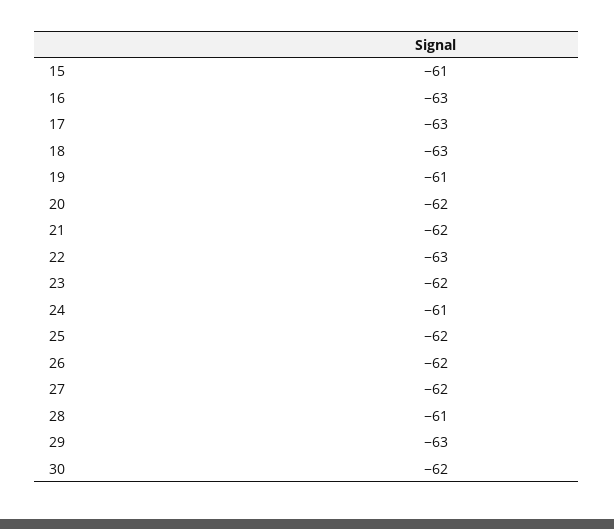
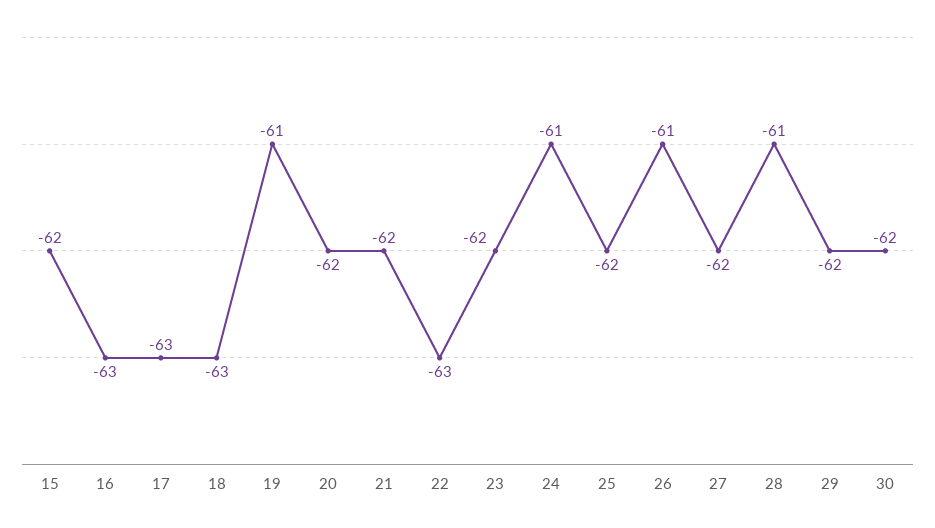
15: -61 -> -62
26: -62 -> -61
29: -63 -> -62

